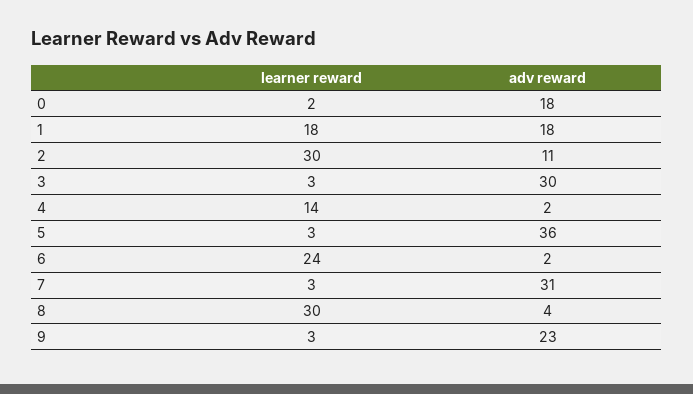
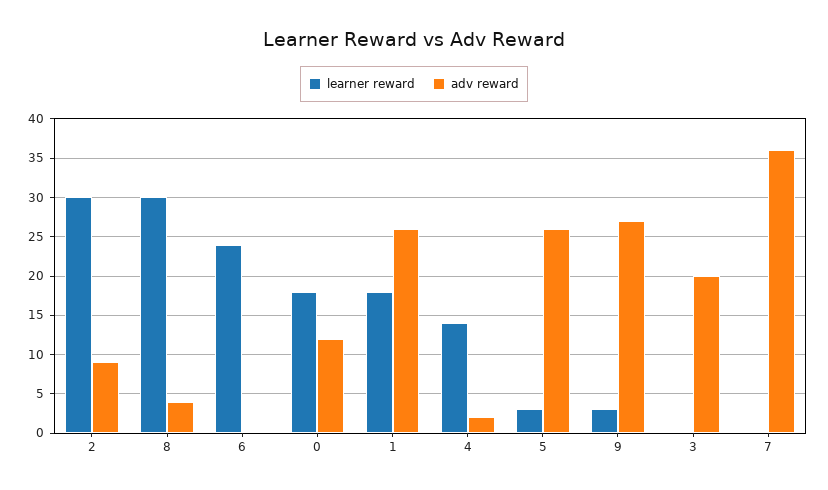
learner reward, 0: 2 -> 18
adv reward, 0: 18 -> 12
adv reward, 1: 18 -> 26
adv reward, 2: 11 -> 9
learner reward, 3: 3 -> 0
adv reward, 3: 30 -> 20
adv reward, 5: 36 -> 26
adv reward, 6: 2 -> 0
learner reward, 7: 3 -> 0
adv reward, 7: 31 -> 36
adv reward, 9: 23 -> 27

